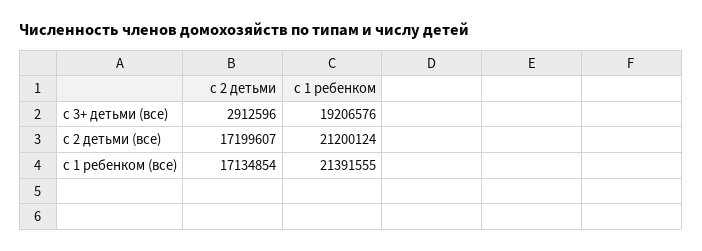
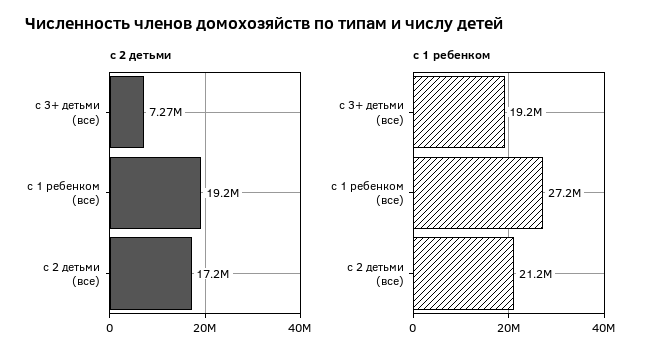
с 2 детьми, с 3+ детьми (все): 2912596 -> 7270000
с 2 детьми, с 1 ребенком (все): 17134854 -> 19200000
с 1 ребенком, с 1 ребенком (все): 21391555 -> 27200000

